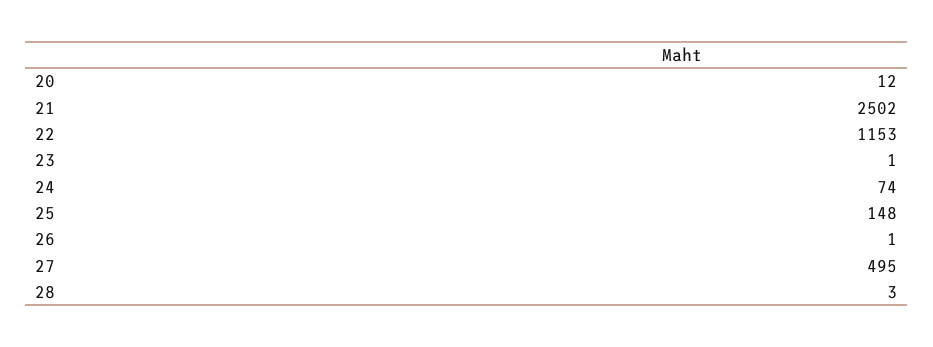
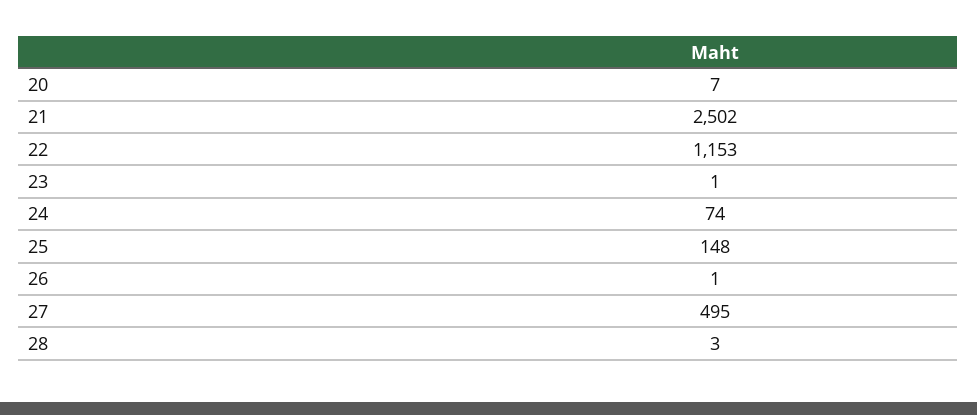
20: 12 -> 7

